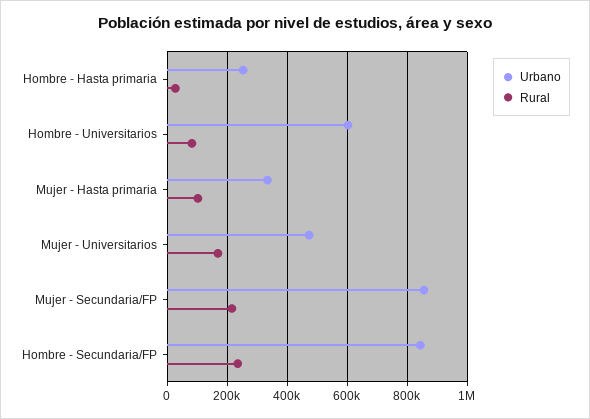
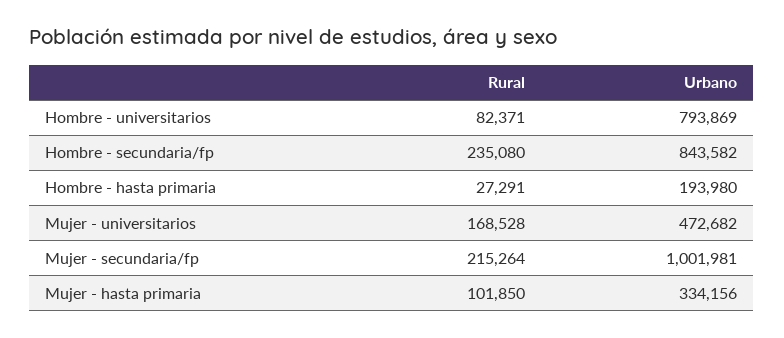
Urbano, Hombre - Hasta primaria: 250000 -> 193980
Urbano, Hombre - Universitarios: 600000 -> 793869
Urbano, Mujer - Secundaria/FP: 850000 -> 1001981

